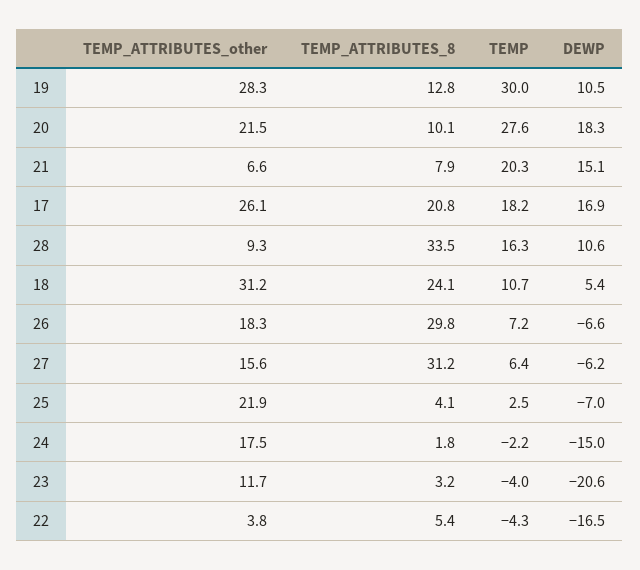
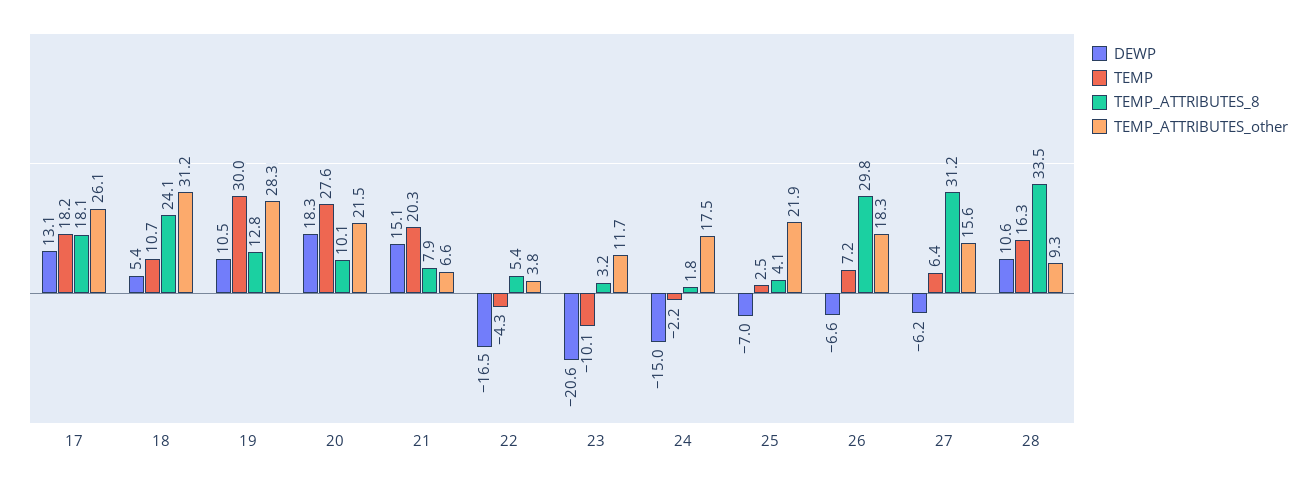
TEMP_ATTRIBUTES_8, 17: 20.8 -> 18.1
DEWP, 17: 16.9 -> 13.1
TEMP, 23: -4 -> -10.1

